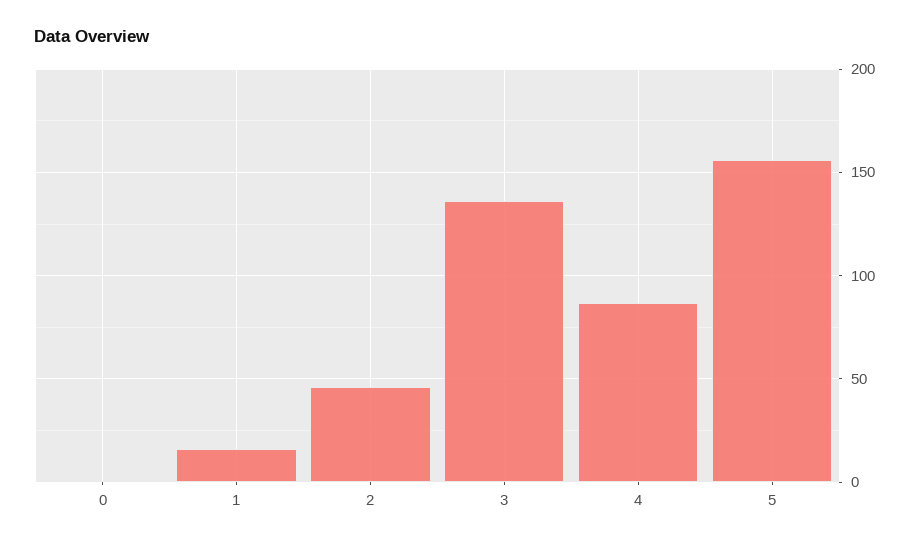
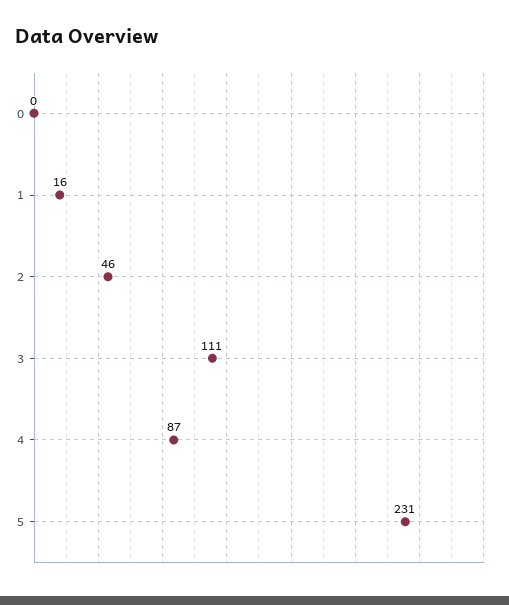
3: 135 -> 111
5: 155 -> 231

